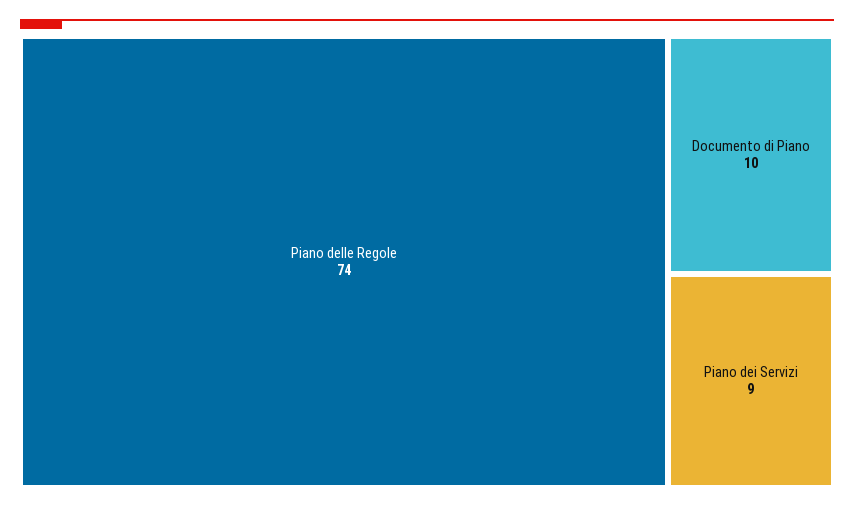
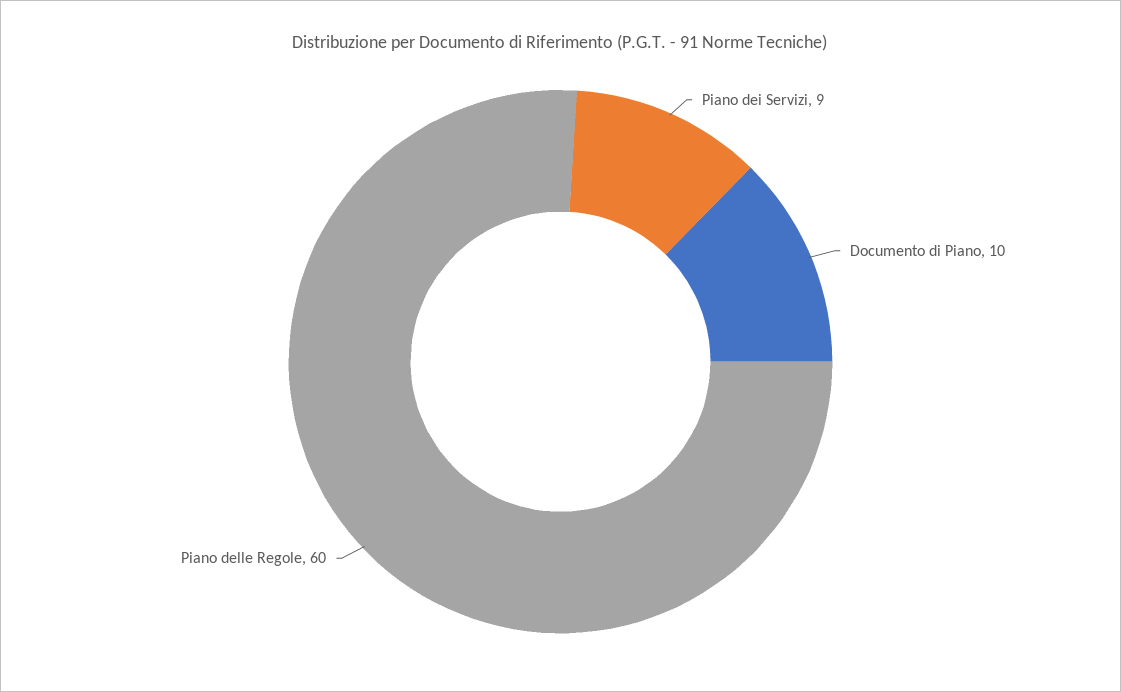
Piano delle Regole: 74 -> 60

